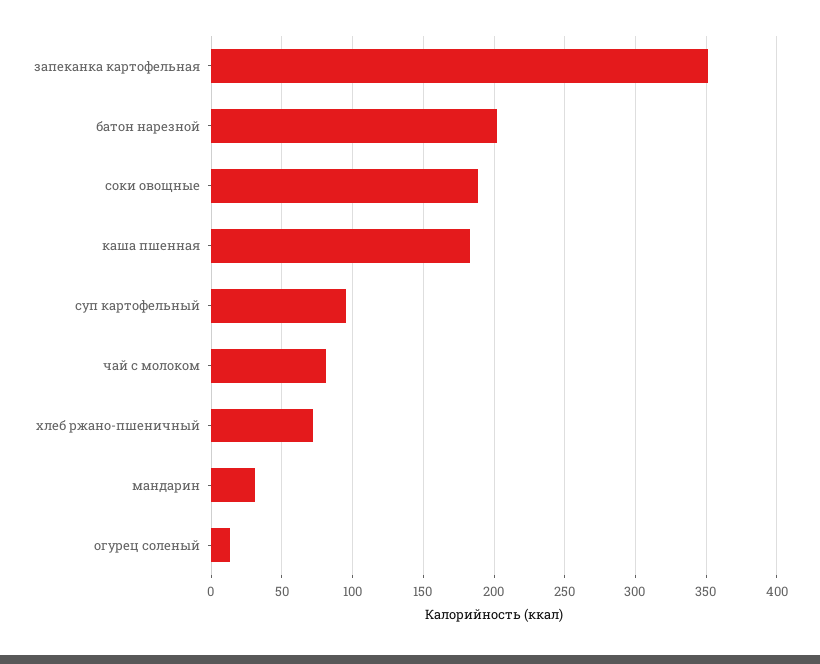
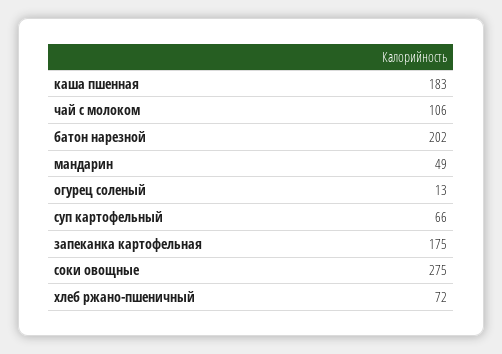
запеканка картофельная: 350 -> 175
соки овощные: 190 -> 275
суп картофельный: 95 -> 66
чай с молоком: 80 -> 106
мандарин: 30 -> 49

